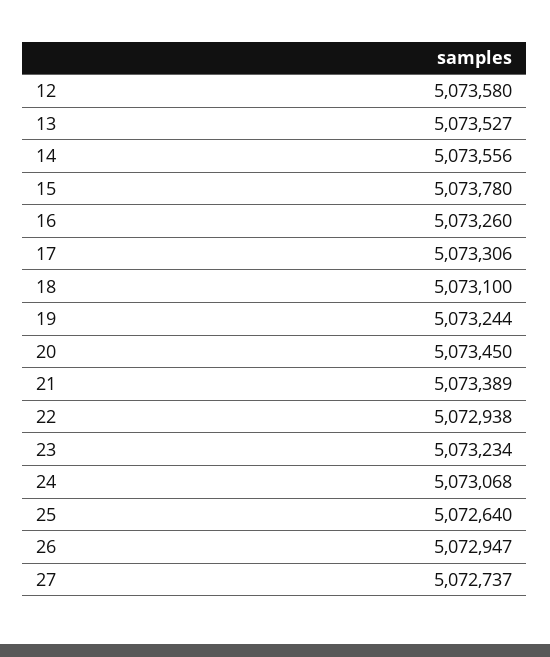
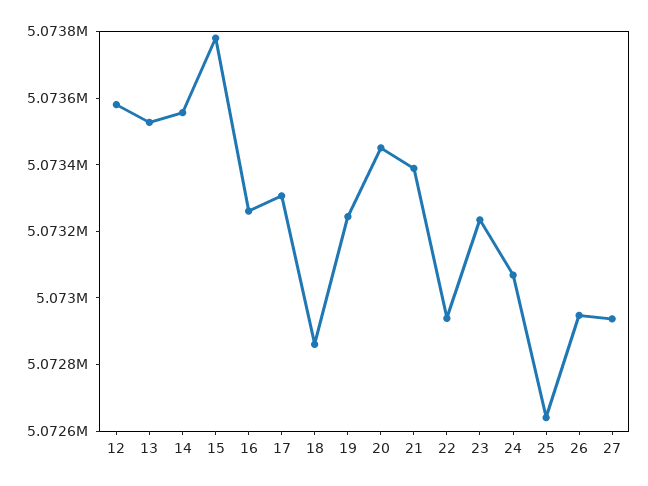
18: 5073100 -> 5072850
27: 5072737 -> 5072950

